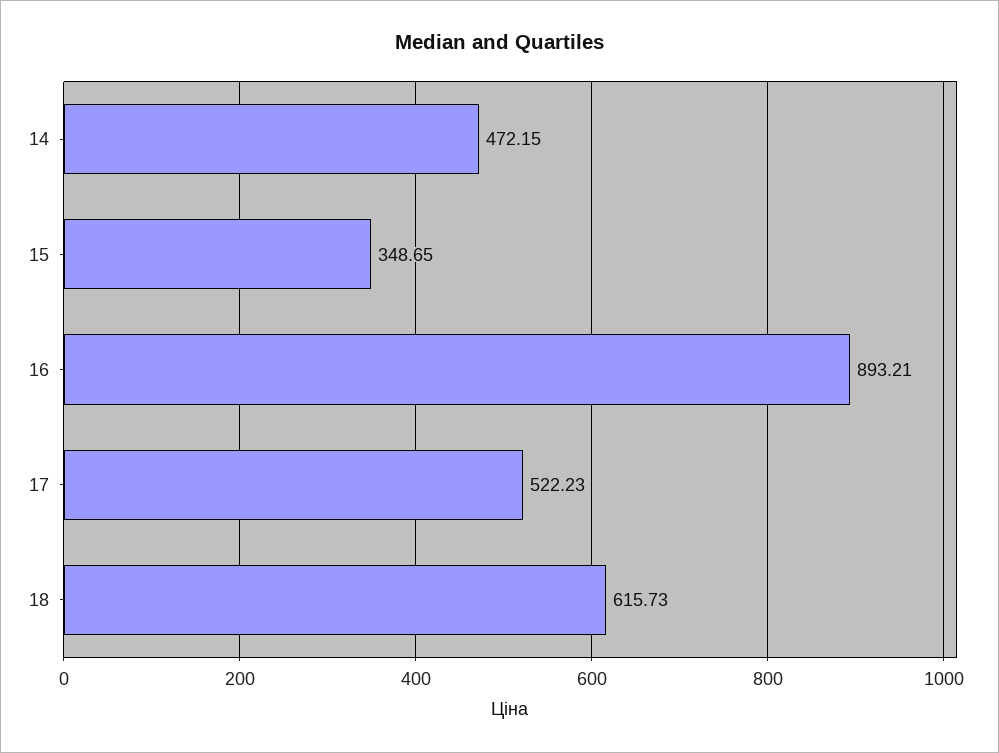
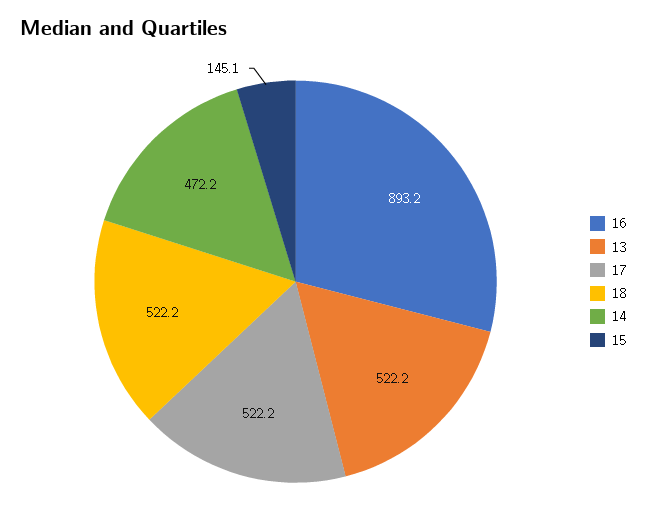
15: 348.65 -> 145.1
18: 615.73 -> 522.2
13: none -> 522.2

